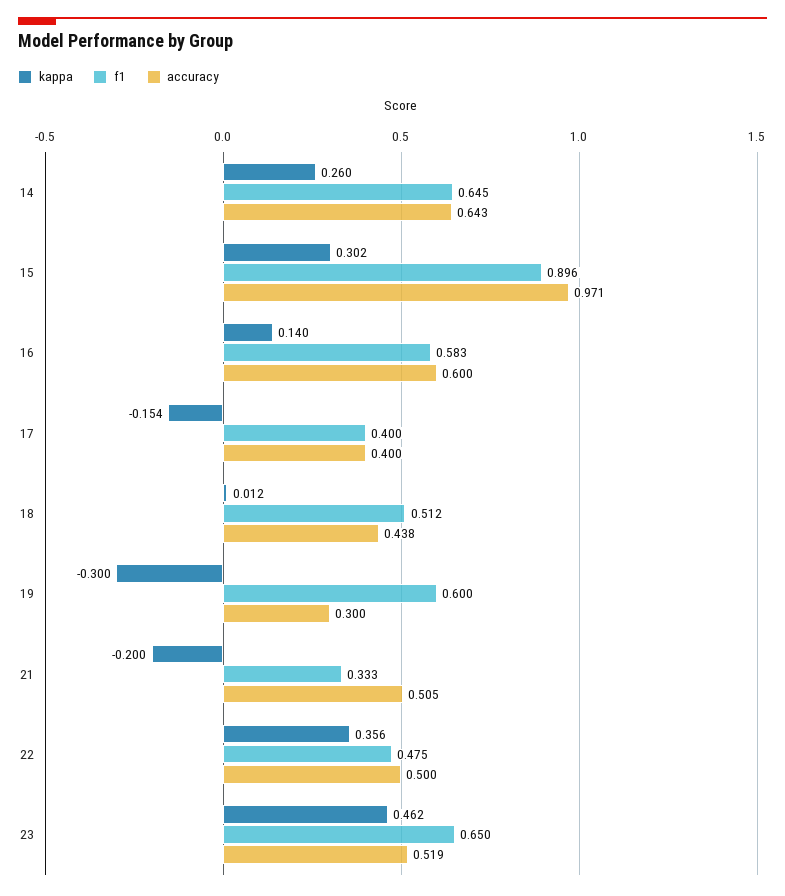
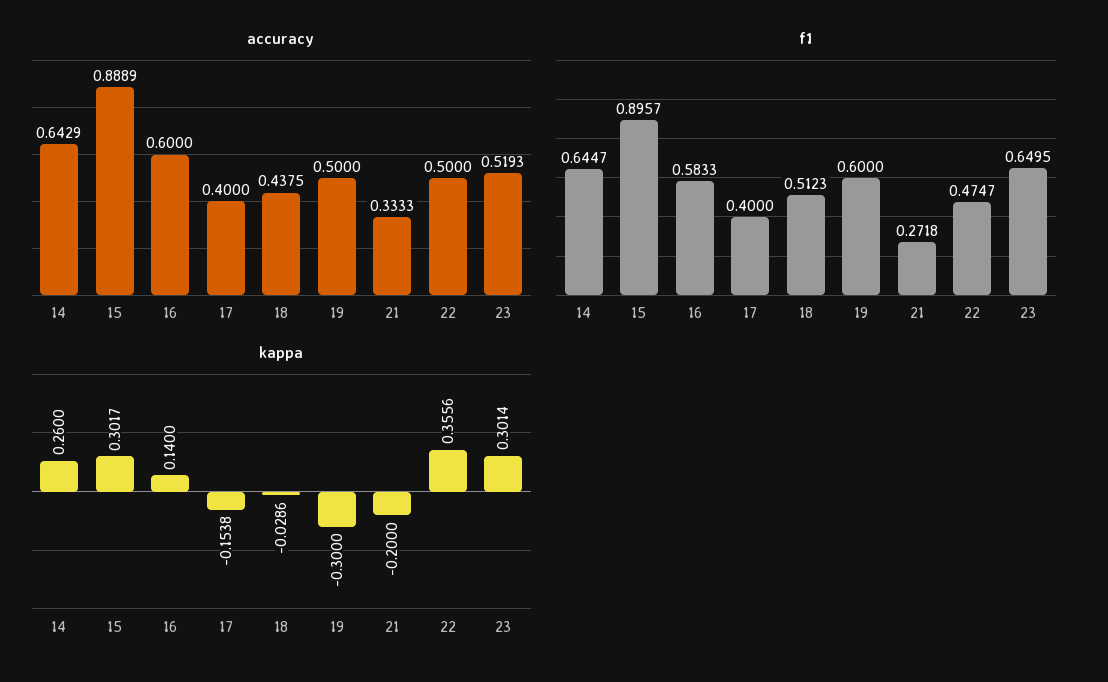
accuracy, 15: 0.971 -> 0.8889
kappa, 18: 0.012 -> -0.0286
accuracy, 19: 0.3 -> 0.5
f1, 21: 0.333 -> 0.2718
accuracy, 21: 0.505 -> 0.3333
kappa, 23: 0.462 -> 0.3014

